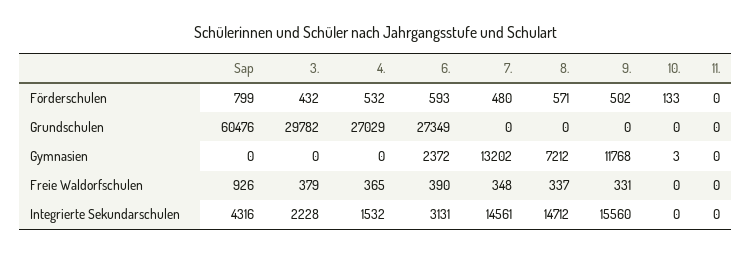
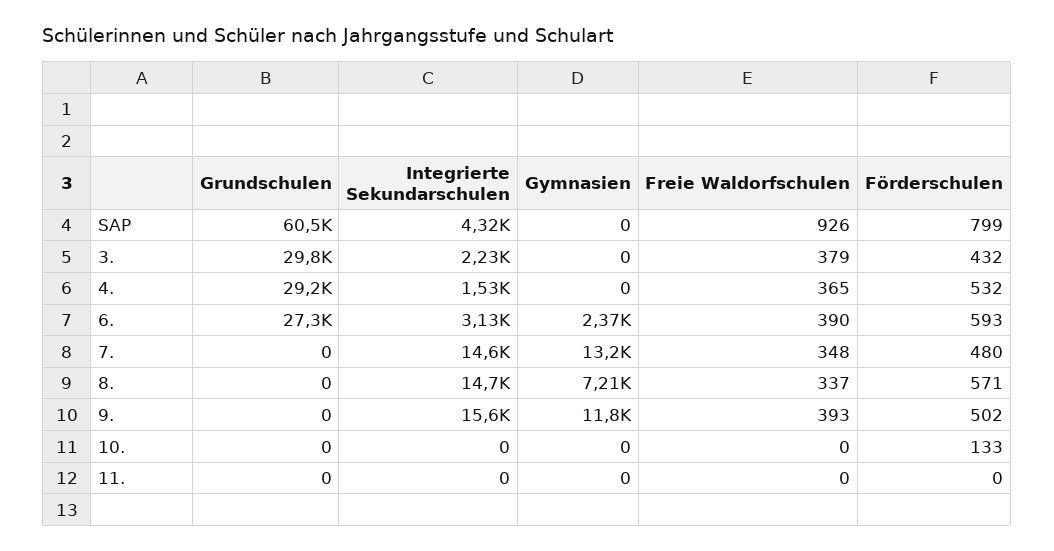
4., Grundschulen: 27029 -> 29200
10., Gymnasien: 3 -> 0
9., Freie Waldorfschulen: 331 -> 393

